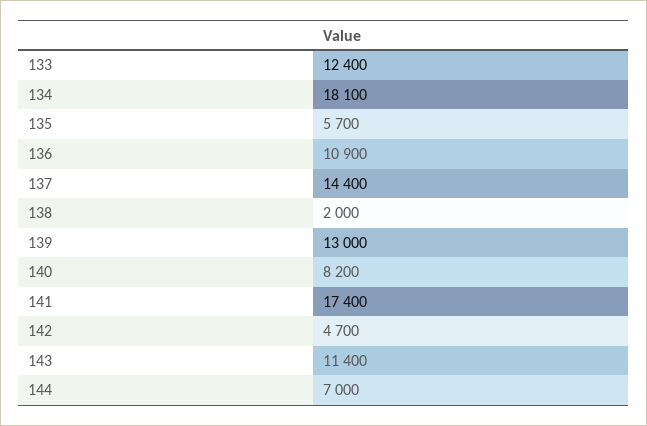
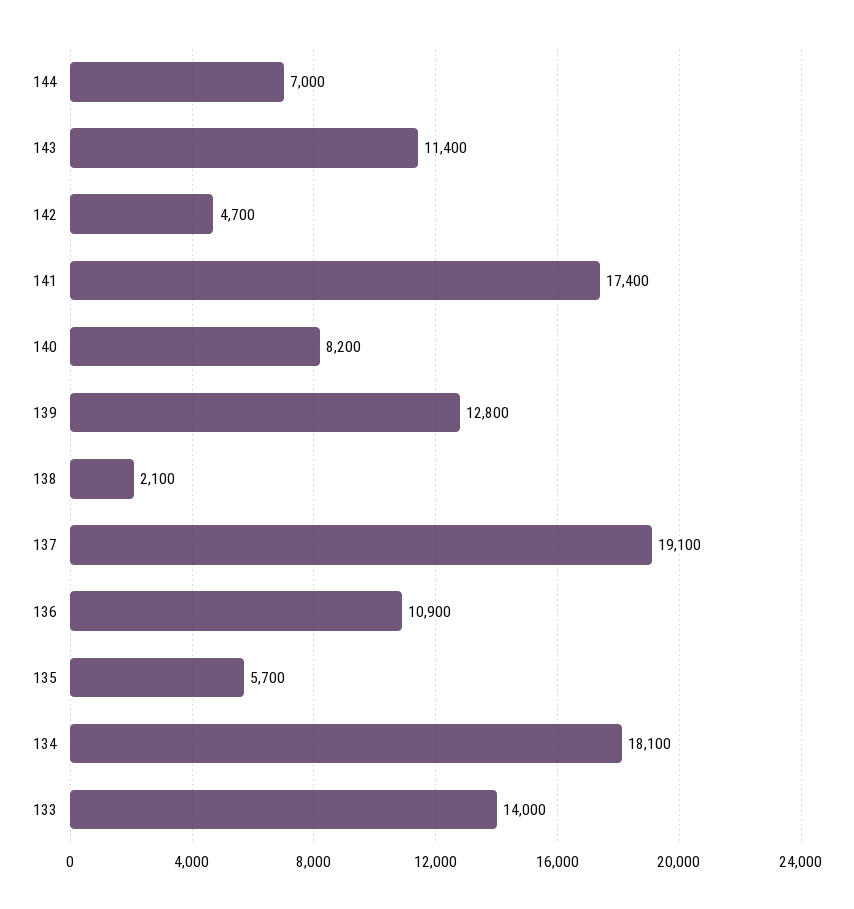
133: 12400 -> 14000
137: 14400 -> 19100
138: 2000 -> 2100
139: 13000 -> 12800

